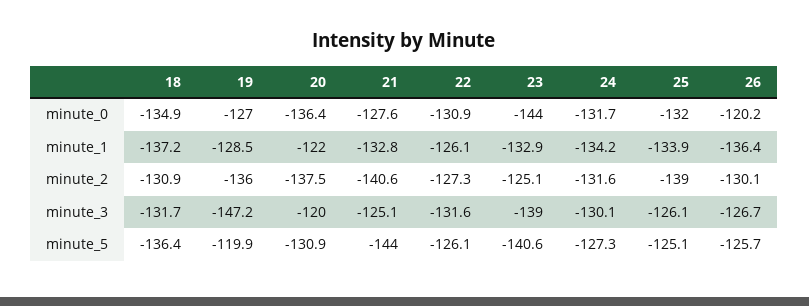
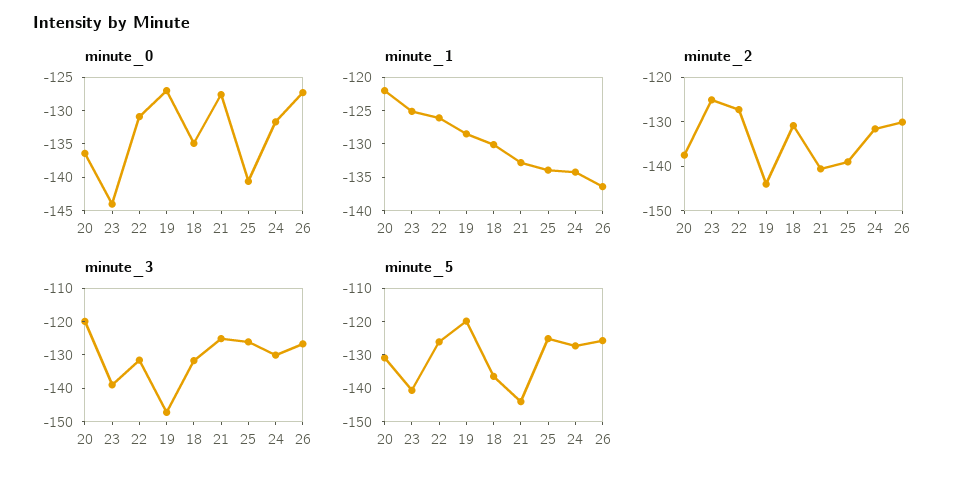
minute_0, 25: -132 -> -140
minute_0, 26: -120.2 -> -127.5
minute_1, 18: -137.2 -> -130
minute_1, 23: -132.9 -> -125
minute_2, 19: -136 -> -144

